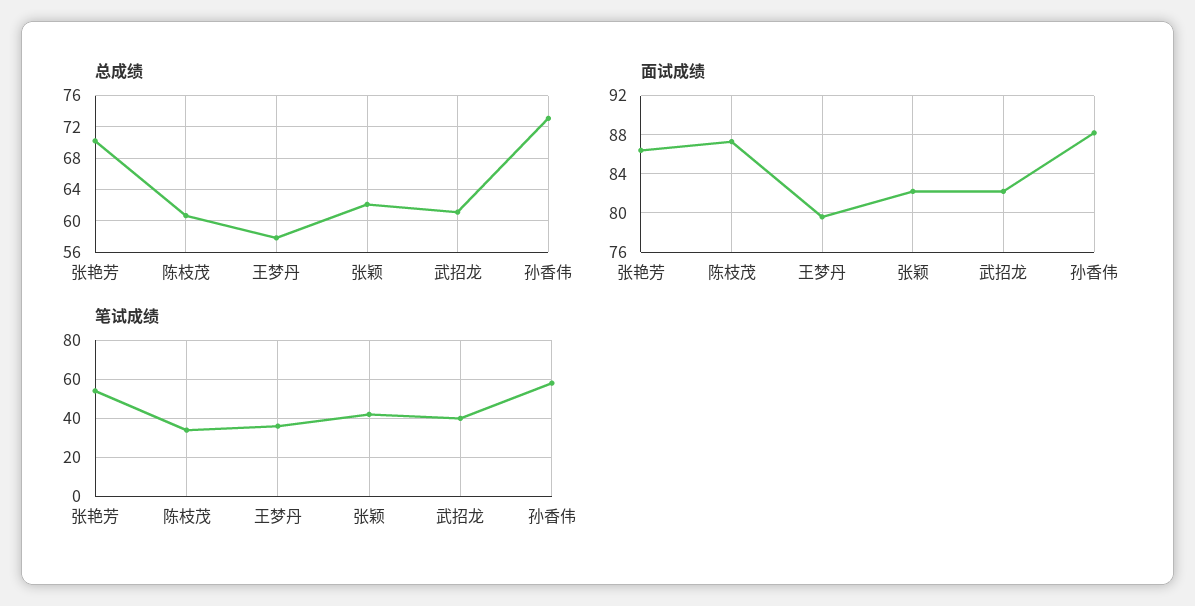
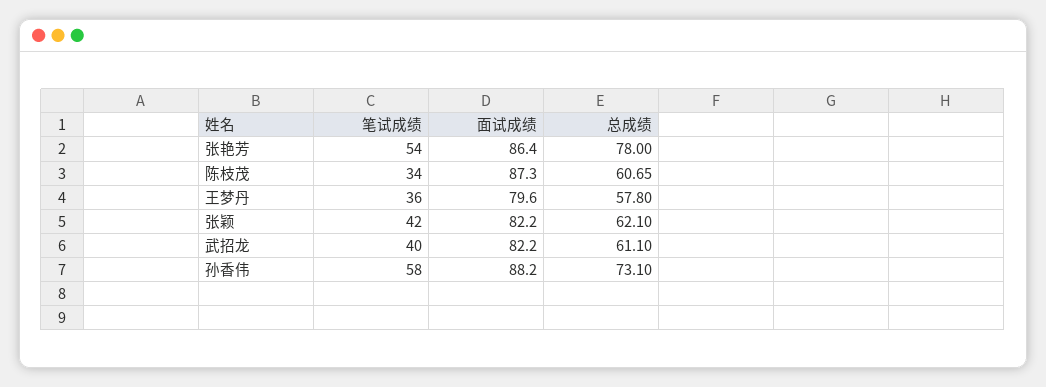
总成绩, 张艳芳: 70 -> 78

